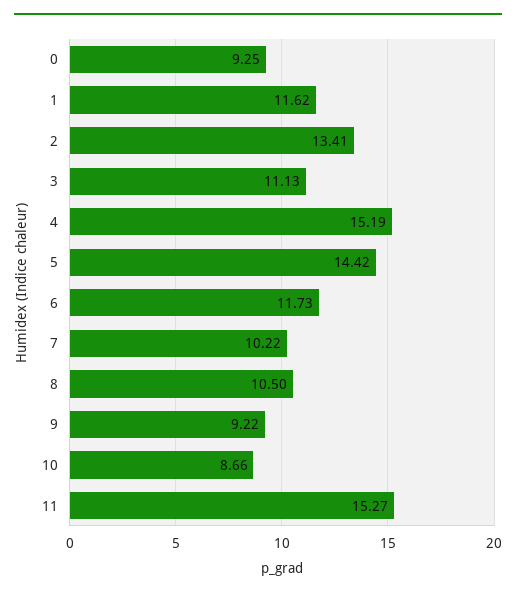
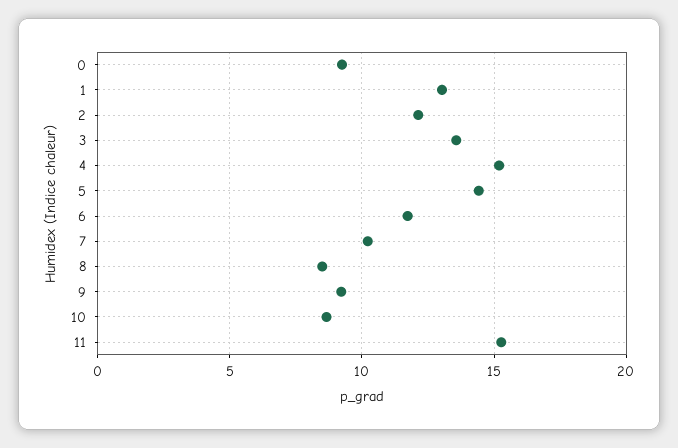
1: 11.62 -> 13
2: 13.41 -> 12
3: 11.13 -> 13.5
8: 10.5 -> 8.5

